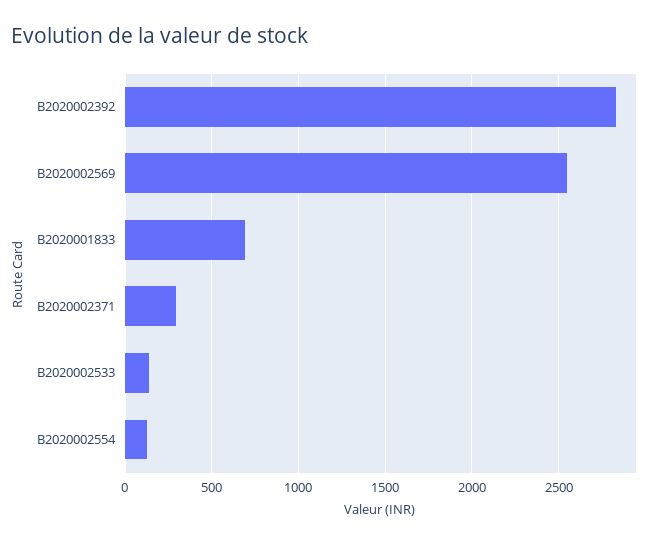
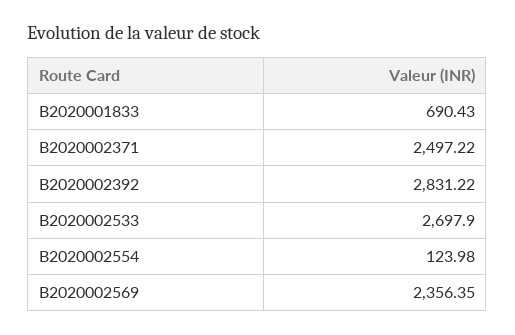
B2020002569: 2550 -> 2356.35
B2020002371: 300 -> 2497.22
B2020002533: 150 -> 2697.9

